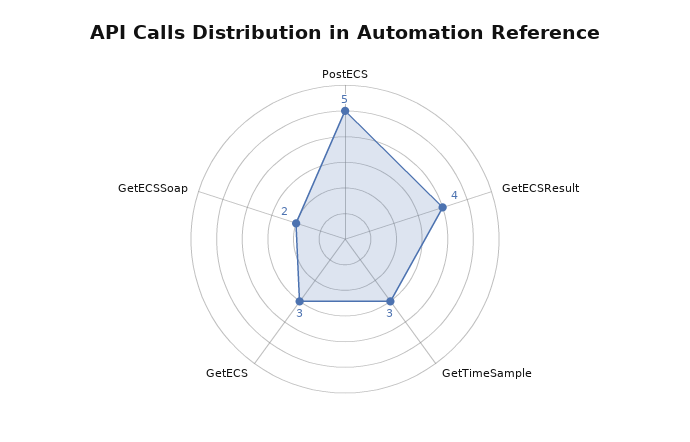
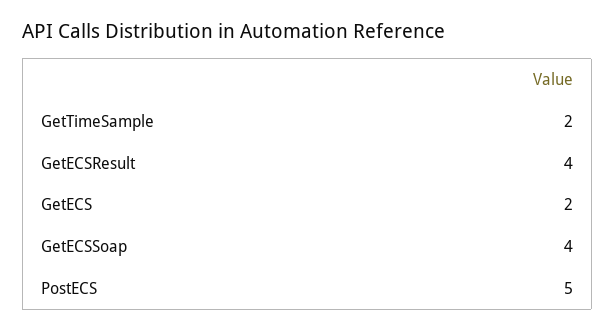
GetTimeSample: 3 -> 2
GetECS: 3 -> 2
GetECSSoap: 2 -> 4

